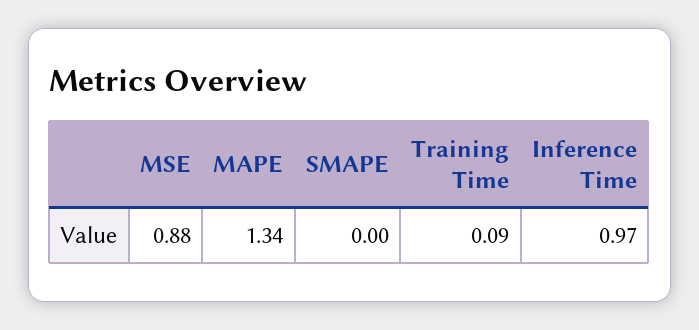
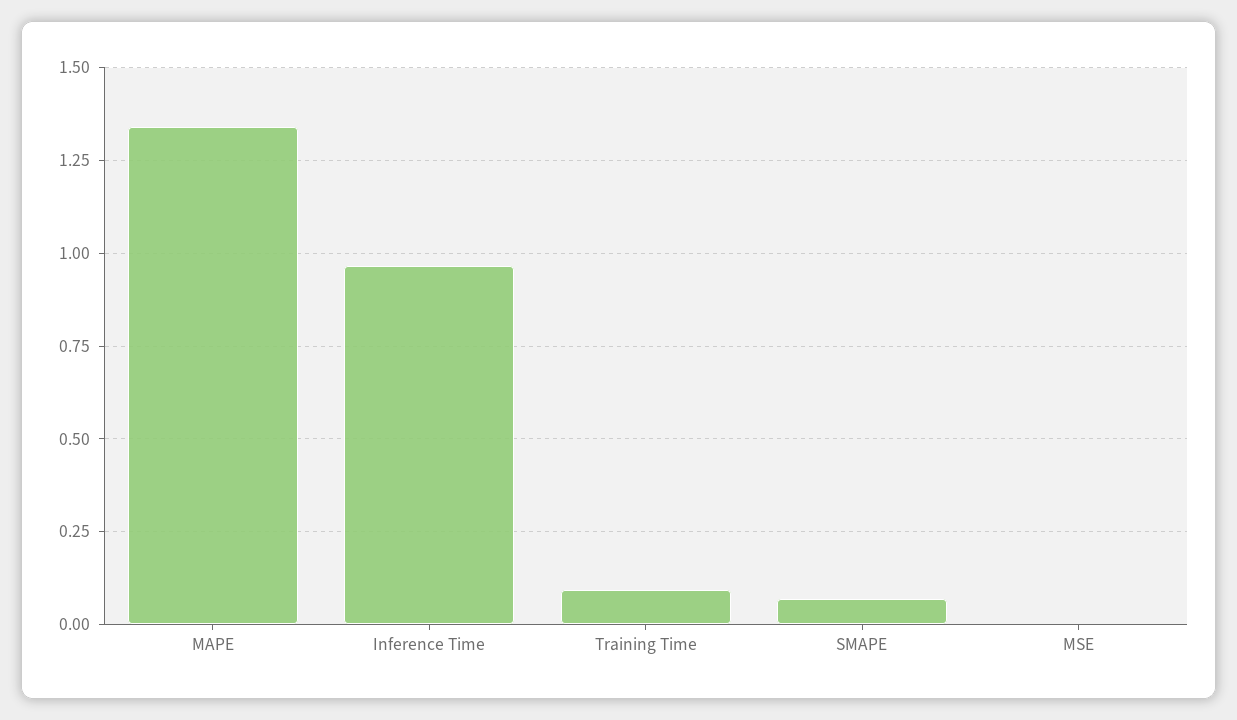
MSE: 0.88 -> 0
SMAPE: 0 -> 0.075

